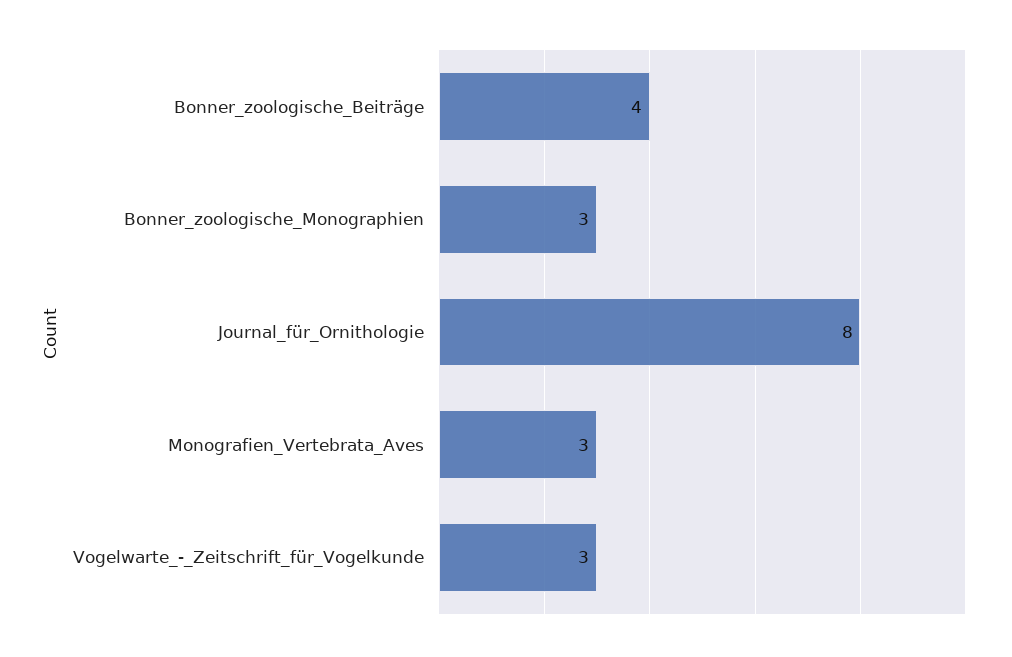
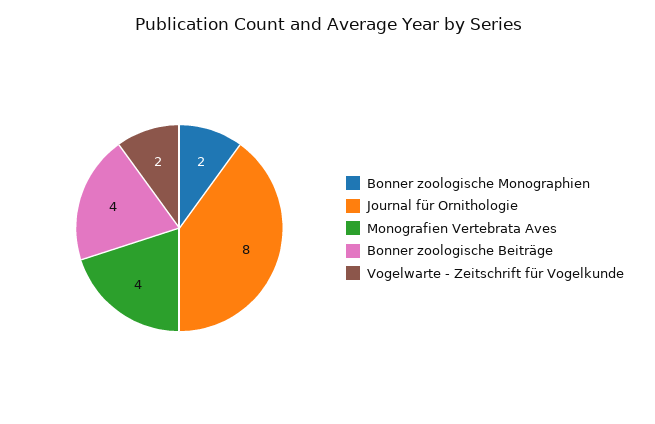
Bonner_zoologische_Monographien: 3 -> 2
Monografien_Vertebrata_Aves: 3 -> 4
Vogelwarte_-_Zeitschrift_für_Vogelkunde: 3 -> 2

